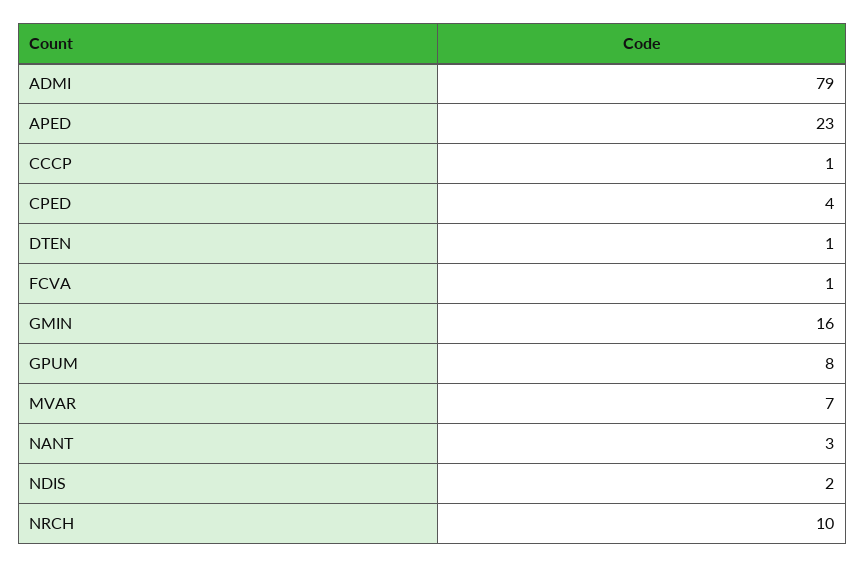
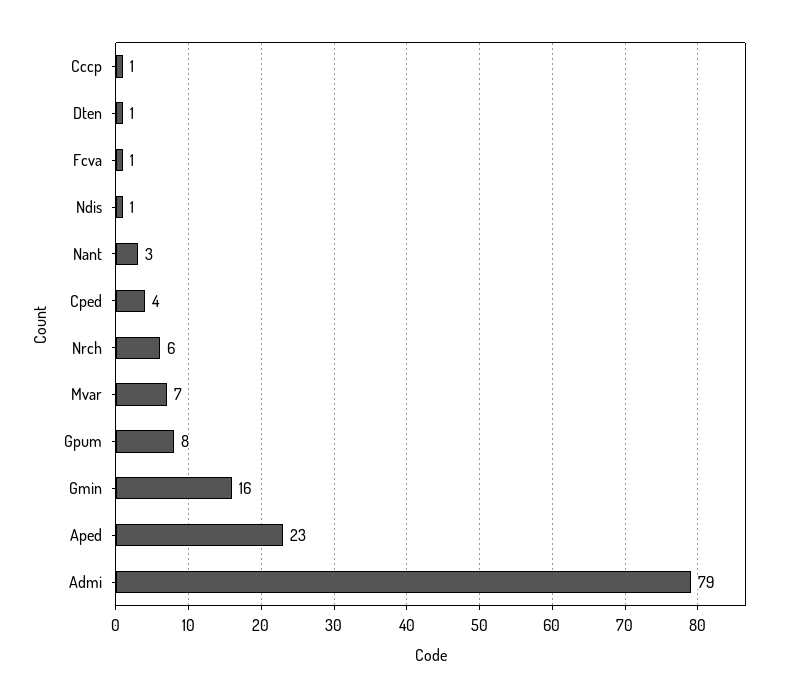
NDIS: 2 -> 1
NRCH: 10 -> 6

